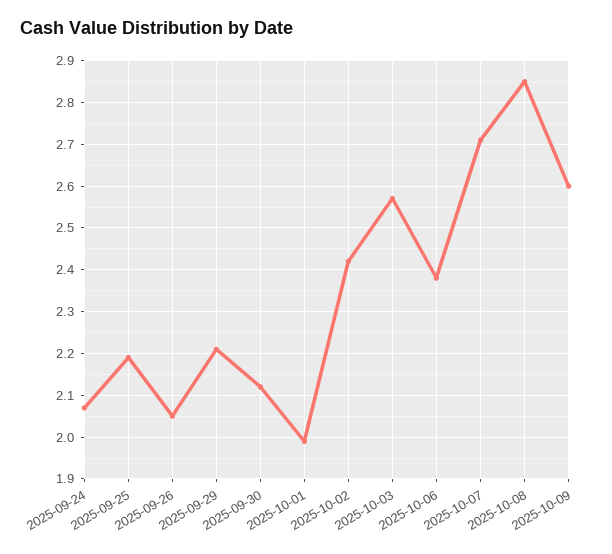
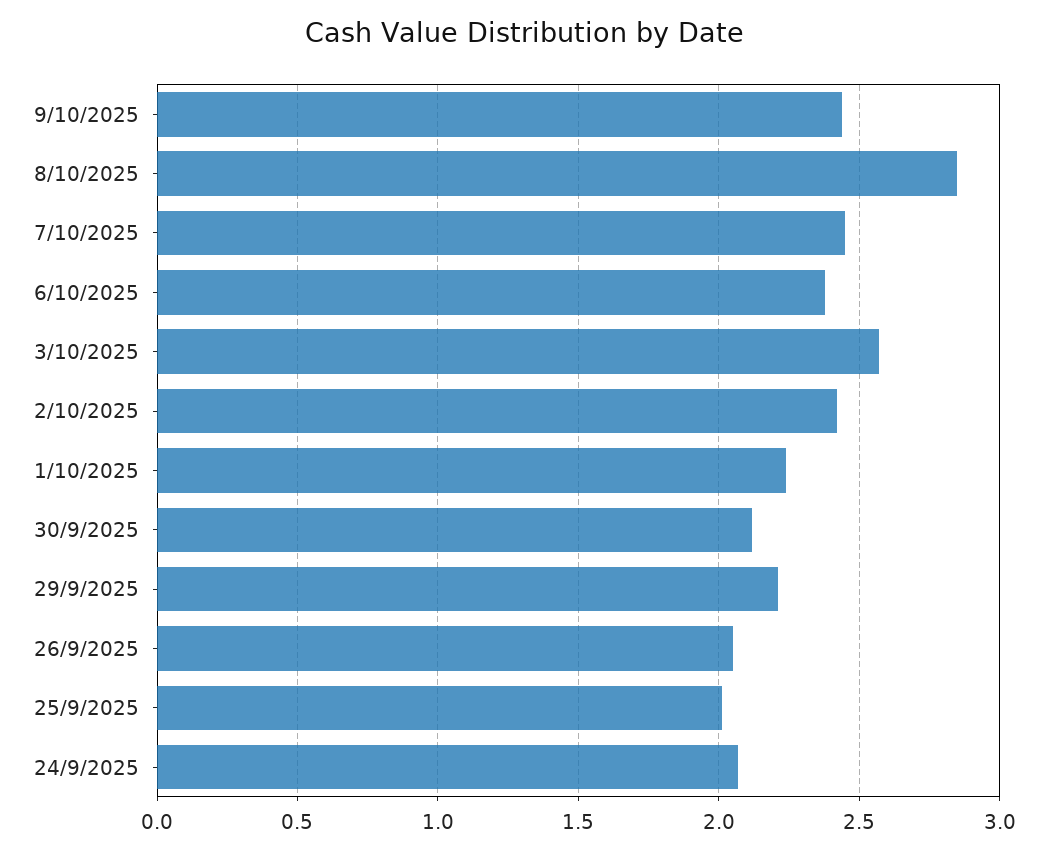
2025-09-25: 2.2 -> 2
2025-10-01: 2 -> 2.25
2025-10-07: 2.7 -> 2.45
2025-10-09: 2.6 -> 2.45

